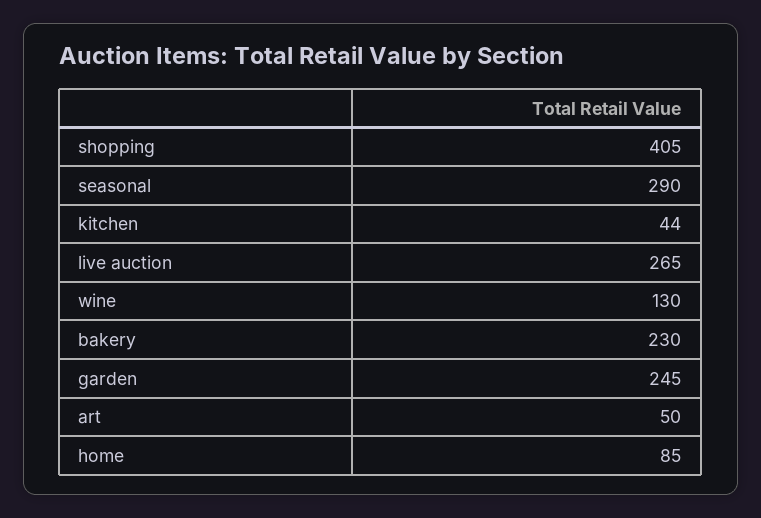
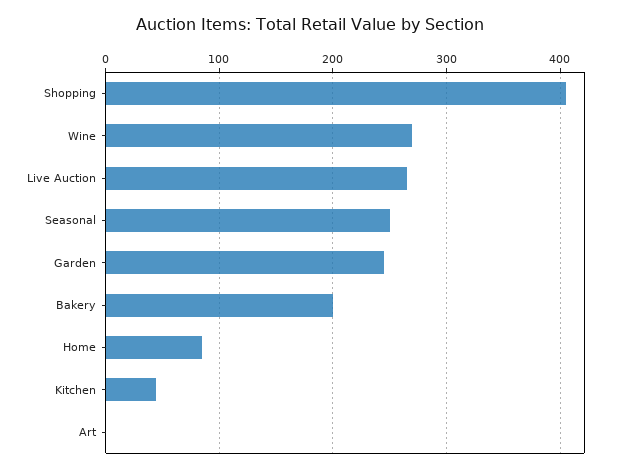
seasonal: 290 -> 250
wine: 130 -> 270
bakery: 230 -> 200
art: 50 -> 0

